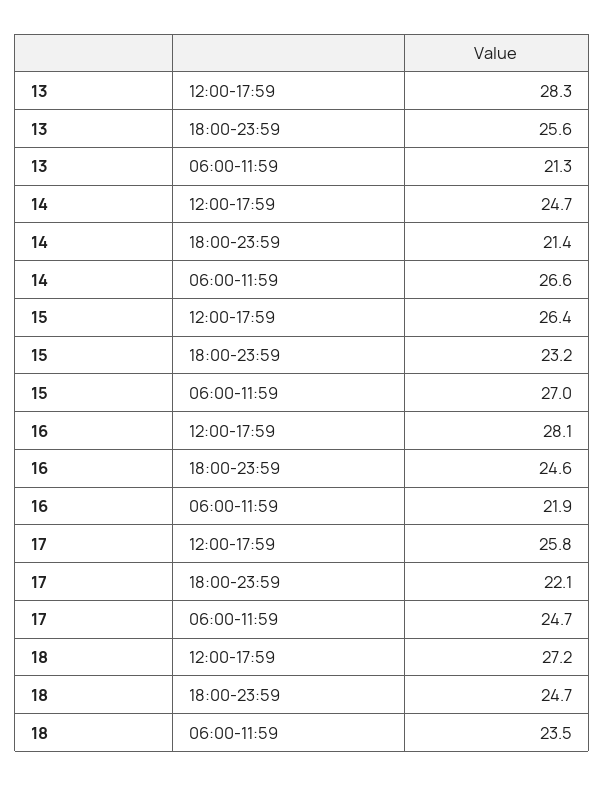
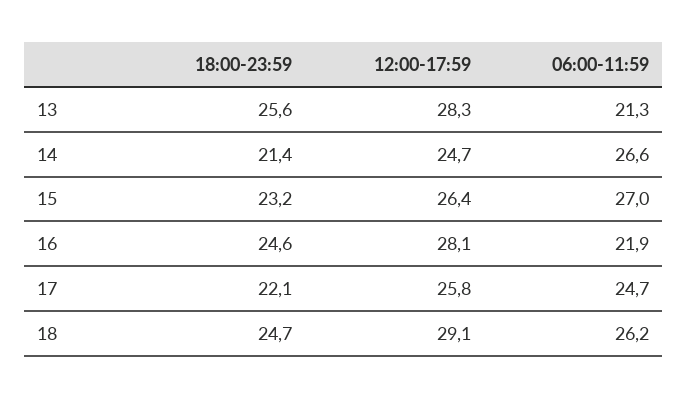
18, 12:00-17:59: 27.2 -> 29.1
18, 06:00-11:59: 23.5 -> 26.2

